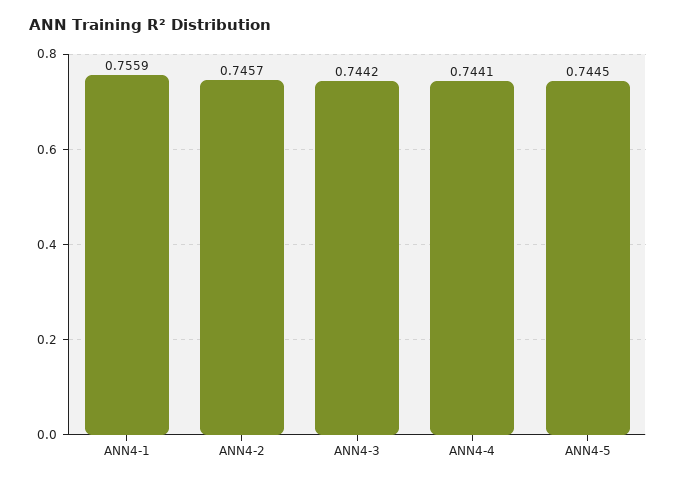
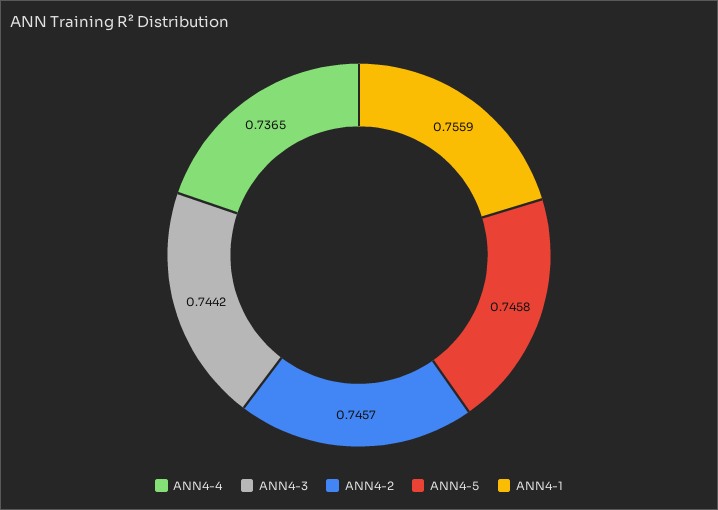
ANN4-4: 0.7441 -> 0.7365
ANN4-5: 0.7445 -> 0.7458

